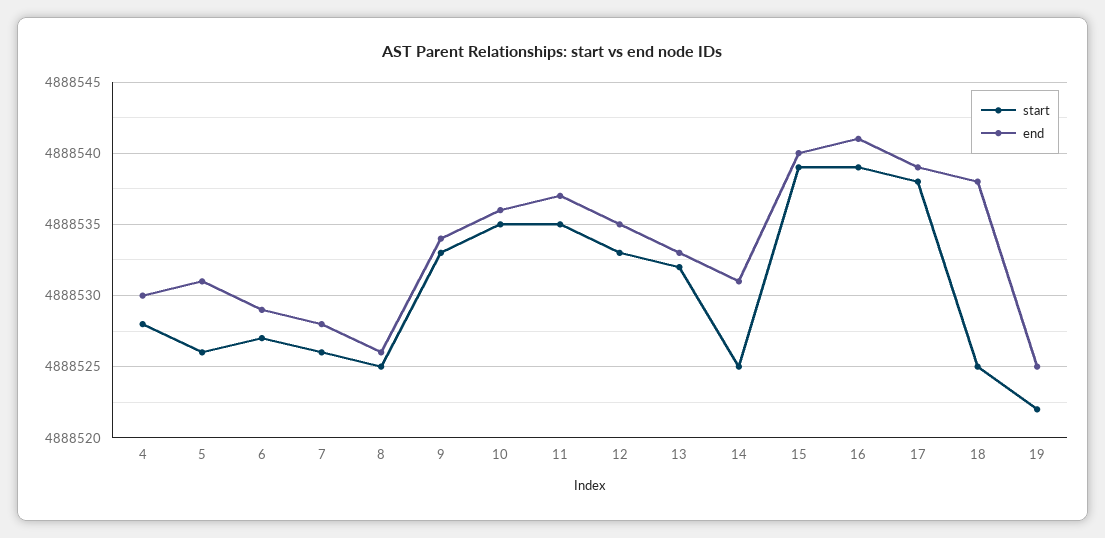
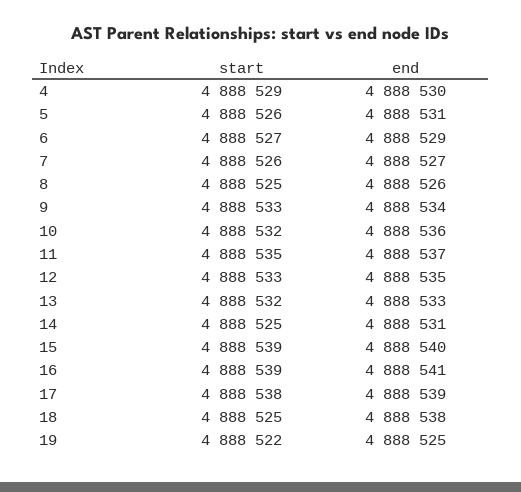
start, 4: 4888528 -> 4888529
end, 7: 4888528 -> 4888527
start, 10: 4888535 -> 4888532

